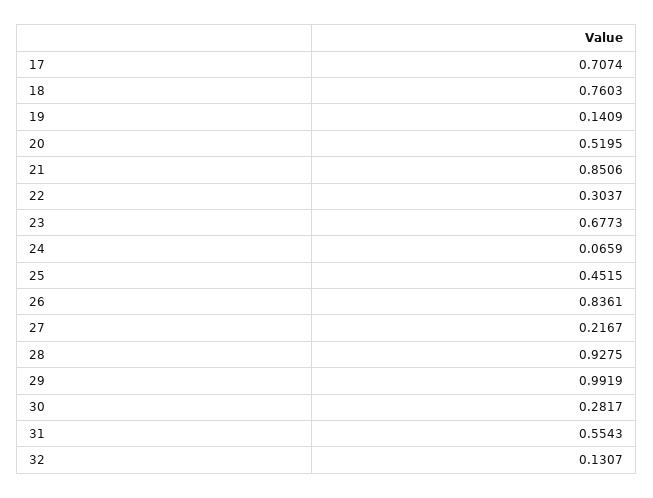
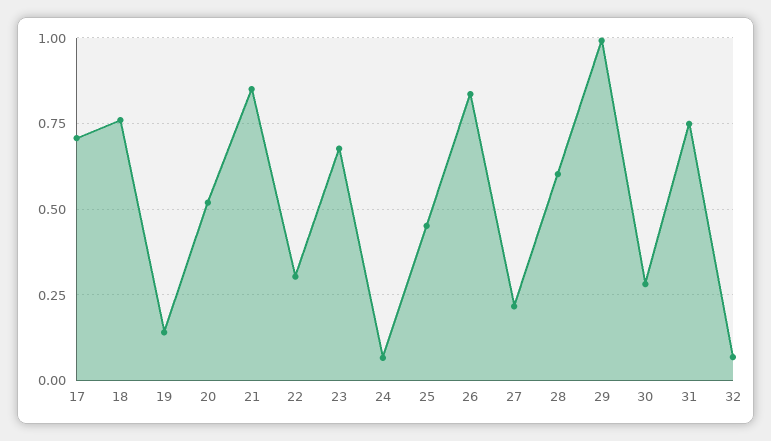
28: 0.9275 -> 0.6
31: 0.5543 -> 0.75
32: 0.1307 -> 0.075

